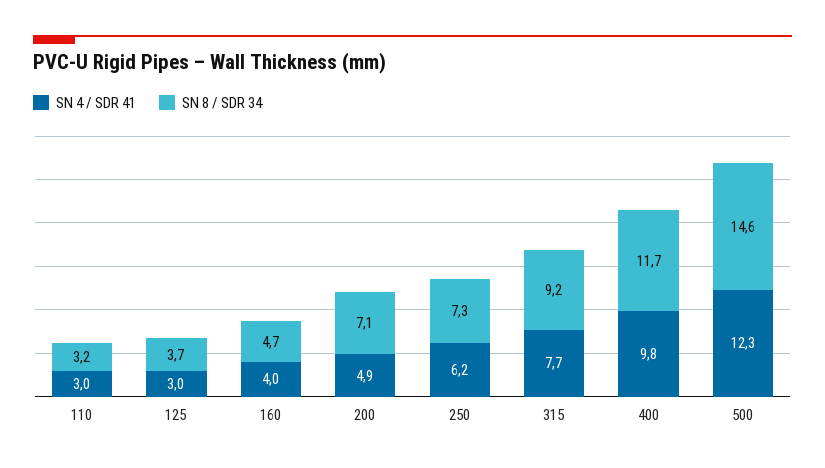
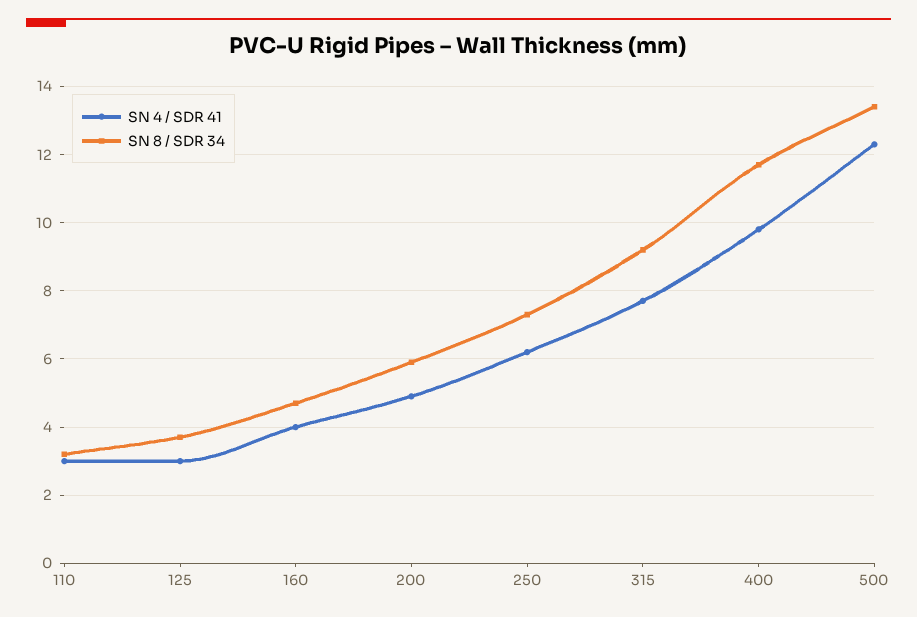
SN 8 / SDR 34, 200: 7.1 -> 6
SN 8 / SDR 34, 500: 14.6 -> 13.5

